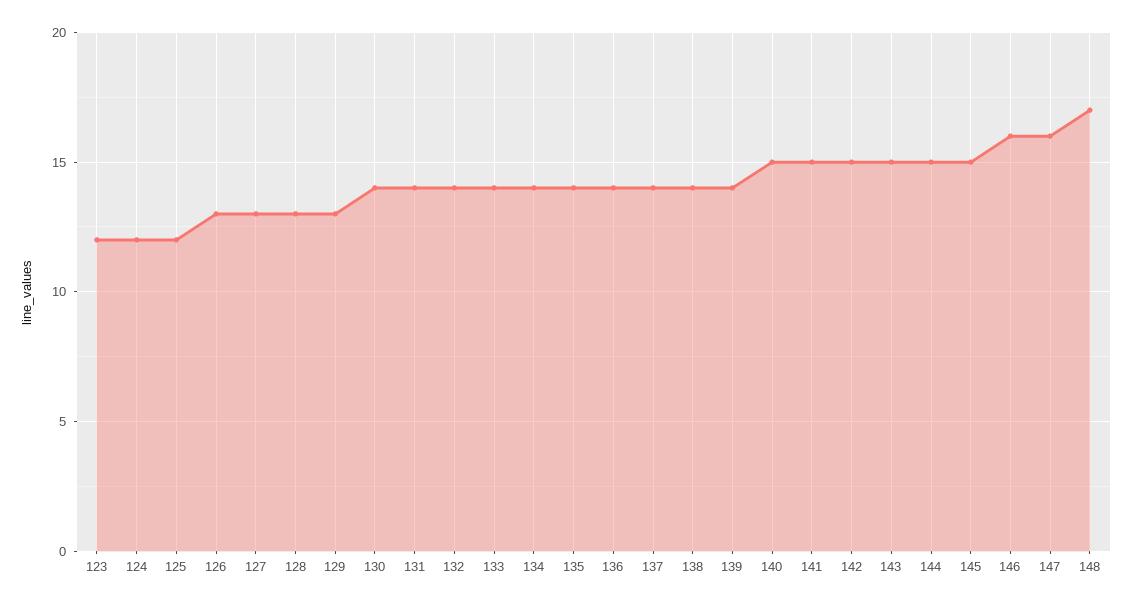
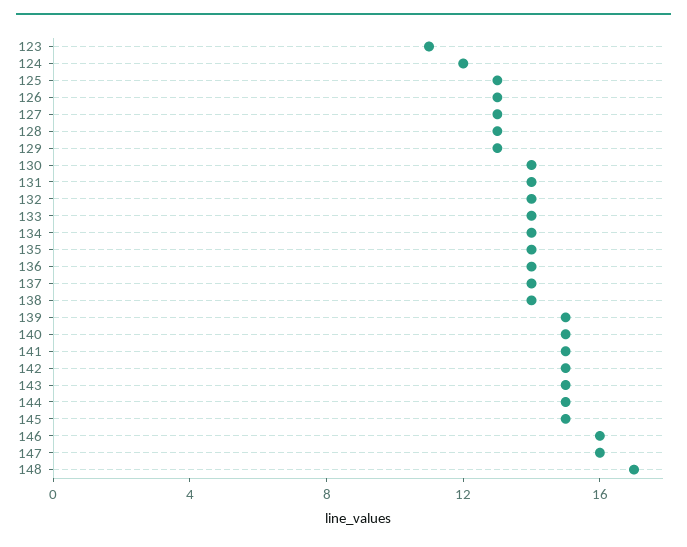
123: 12 -> 11
125: 12 -> 13
139: 14 -> 15

